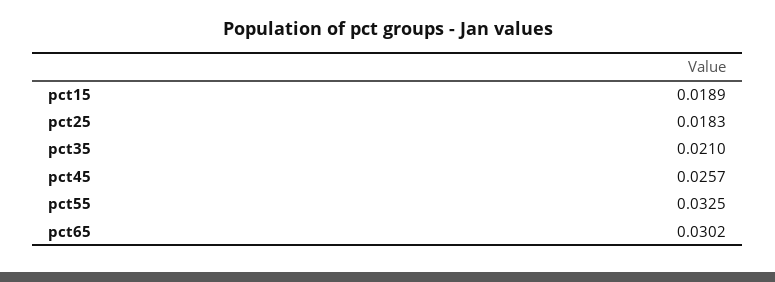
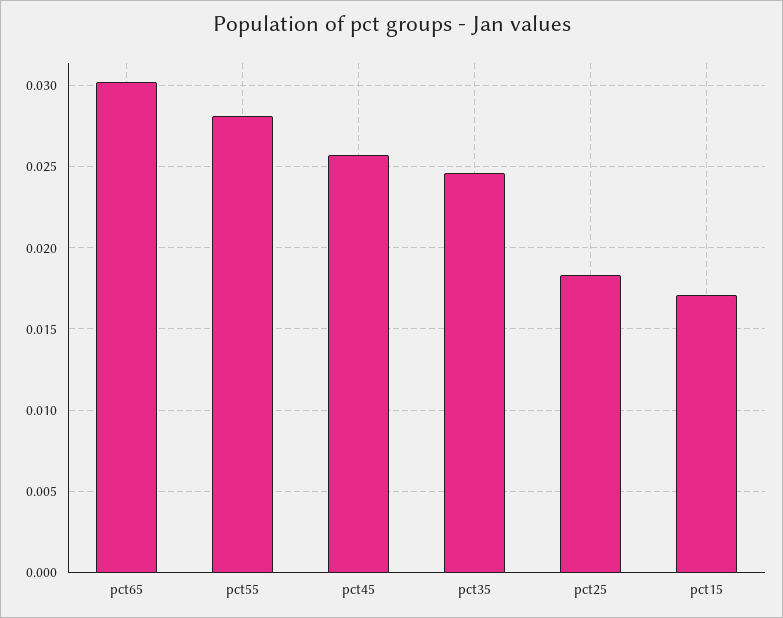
pct15: 0.0189 -> 0.017
pct35: 0.021 -> 0.0245
pct55: 0.0325 -> 0.028

